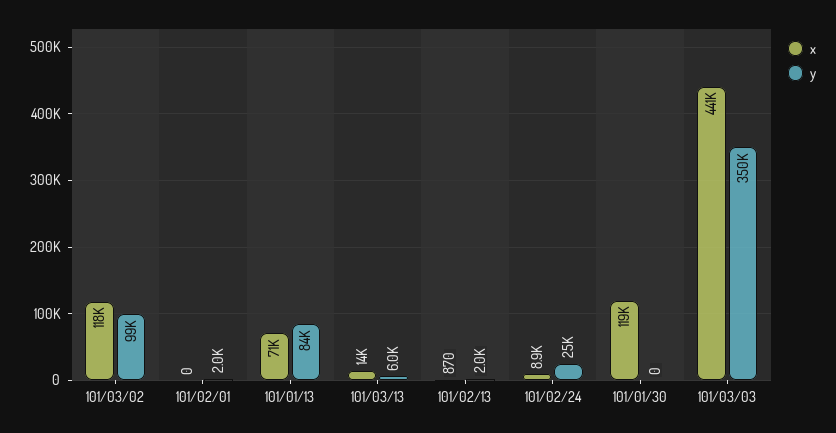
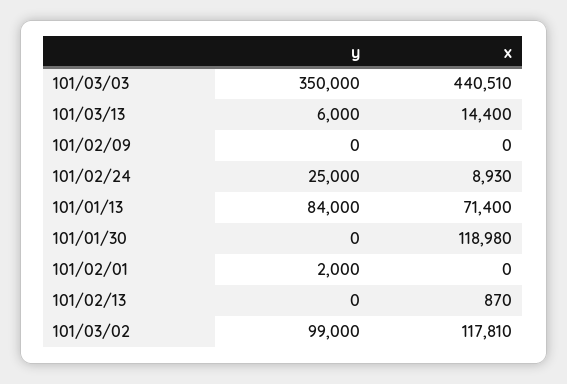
y, 101/02/13: 2000 -> 0
y, 101/02/09: none -> 0
x, 101/02/09: none -> 0

